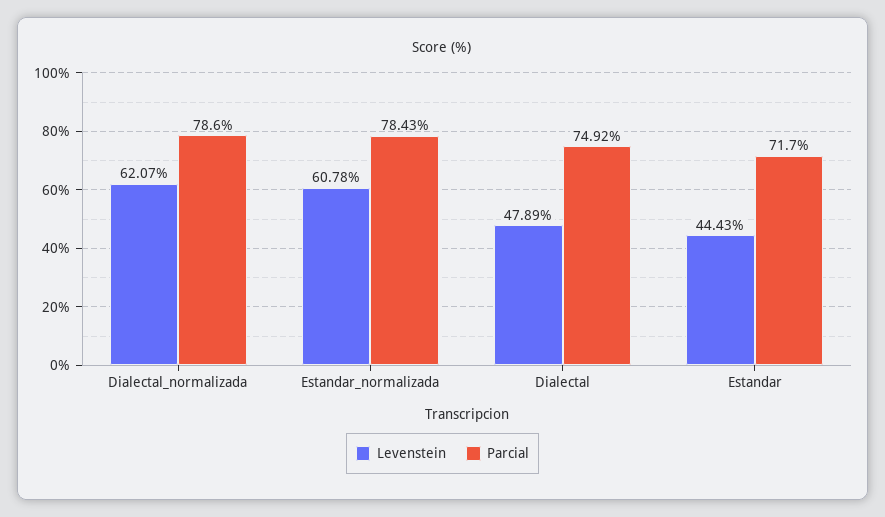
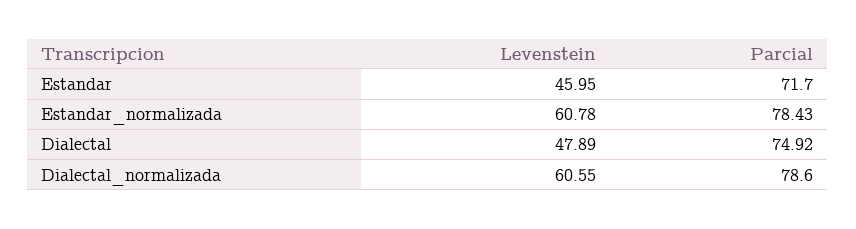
Levenstein, Dialectal_normalizada: 62.07 -> 60.55
Levenstein, Estandar: 44.43 -> 45.95

